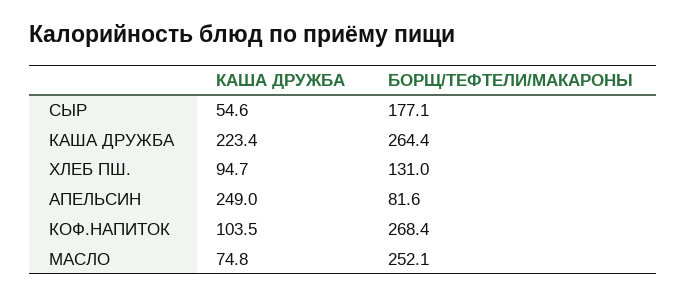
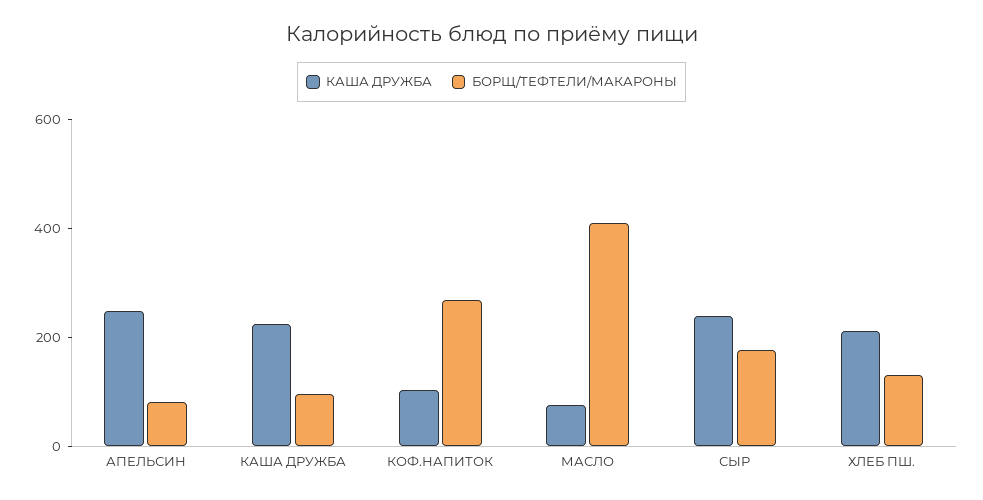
КАША ДРУЖБА, СЫР: 54.6 -> 250
БОРЩ/ТЕФТЕЛИ/МАКАРОНЫ, КАША ДРУЖБА: 264.4 -> 100
КАША ДРУЖБА, ХЛЕБ ПШ.: 94.7 -> 200
БОРЩ/ТЕФТЕЛИ/МАКАРОНЫ, МАСЛО: 252.1 -> 400

